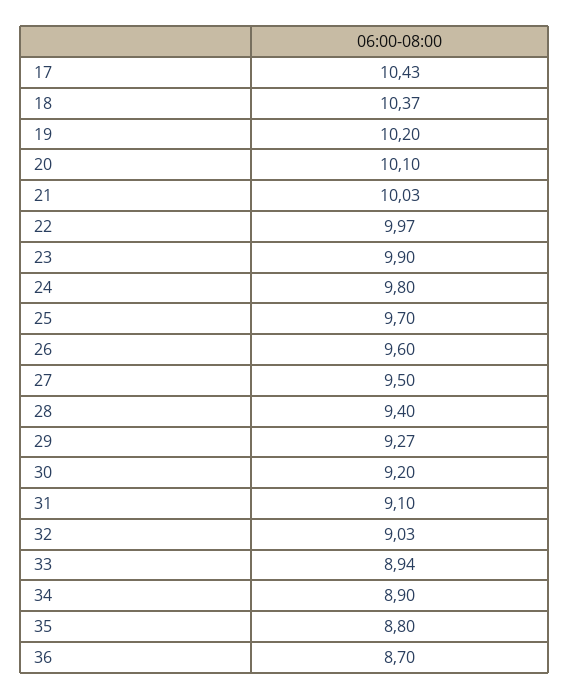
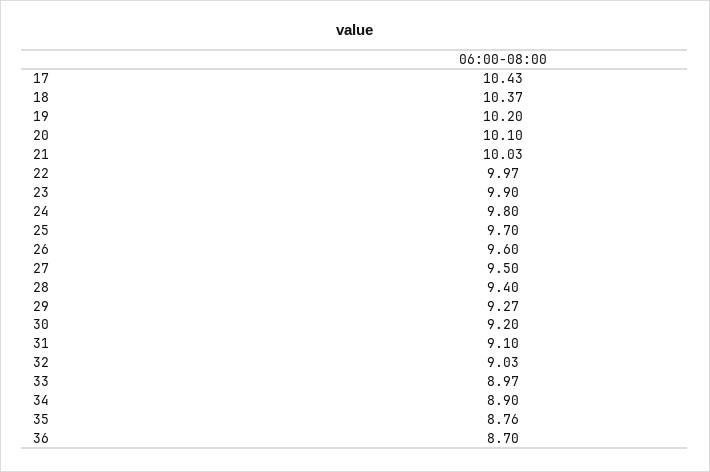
33: 8.94 -> 8.97
35: 8.8 -> 8.76

